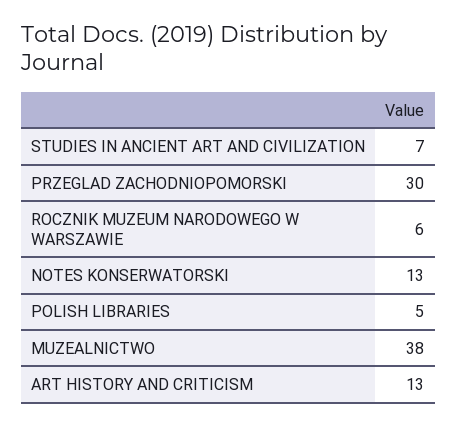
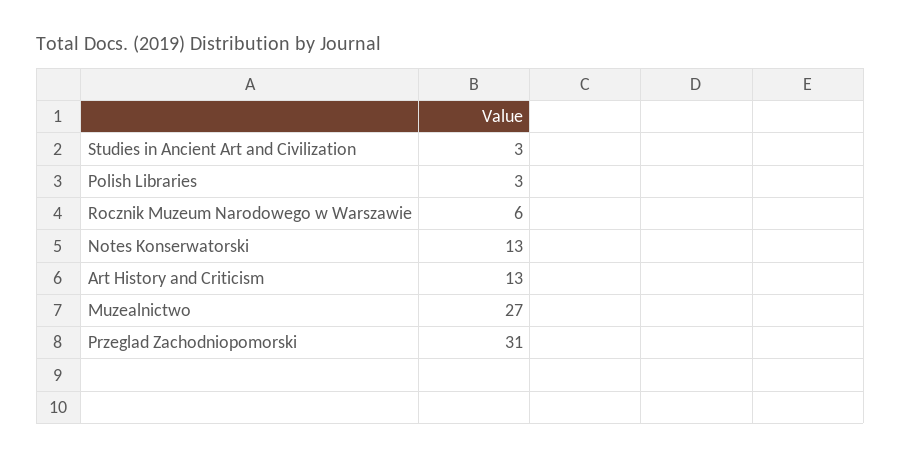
STUDIES IN ANCIENT ART AND CIVILIZATION: 7 -> 3
PRZEGLAD ZACHODNIOPOMORSKI: 30 -> 31
POLISH LIBRARIES: 5 -> 3
MUZEALNICTWO: 38 -> 27

